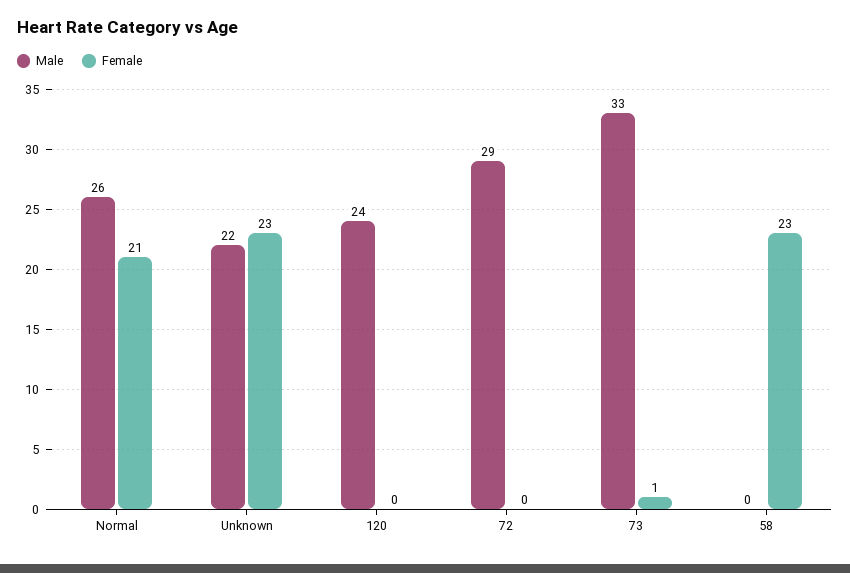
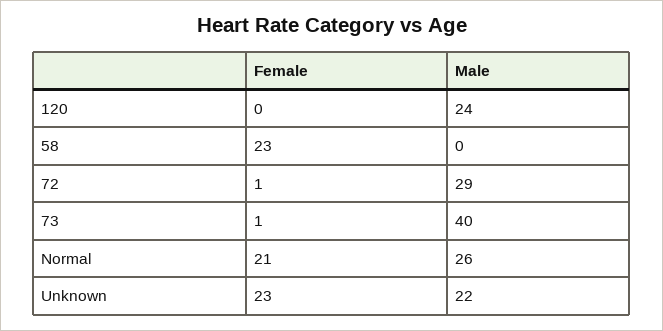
Female, 72: 0 -> 1
Male, 73: 33 -> 40

